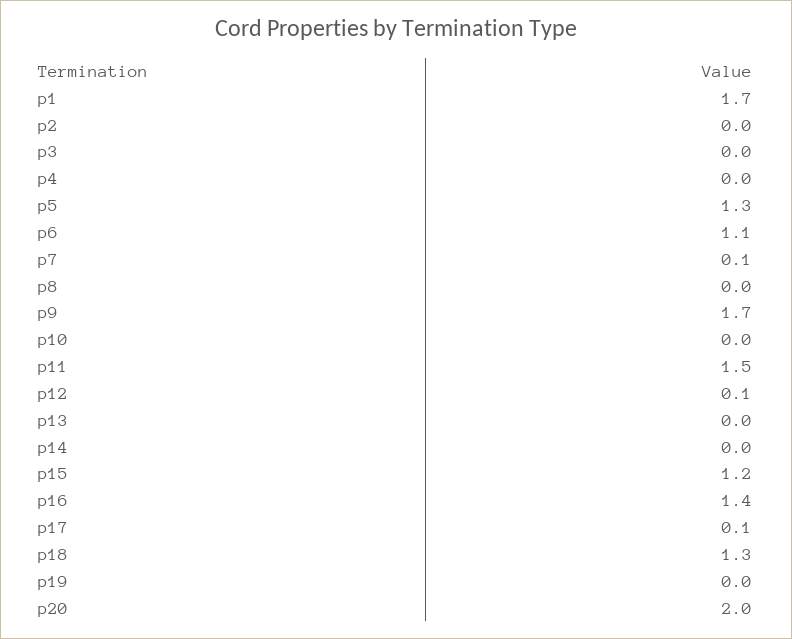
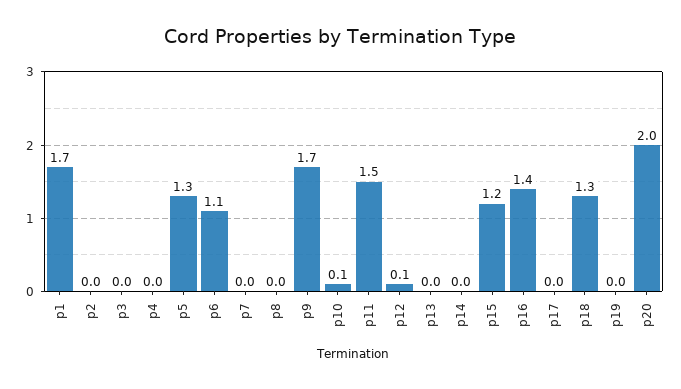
p7: 0.1 -> 0
p10: 0 -> 0.1
p17: 0.1 -> 0

